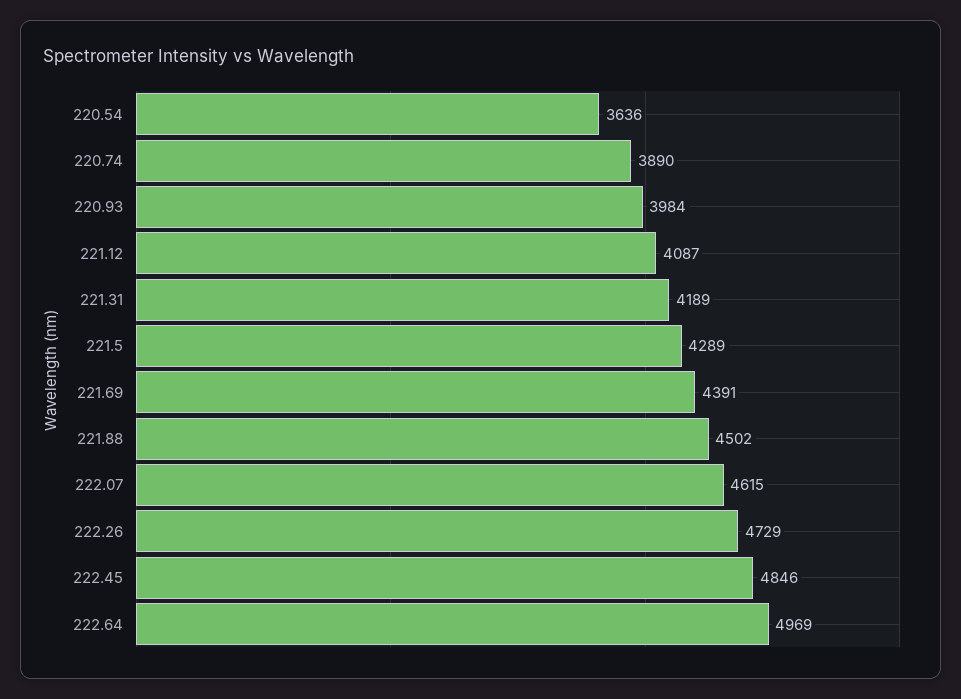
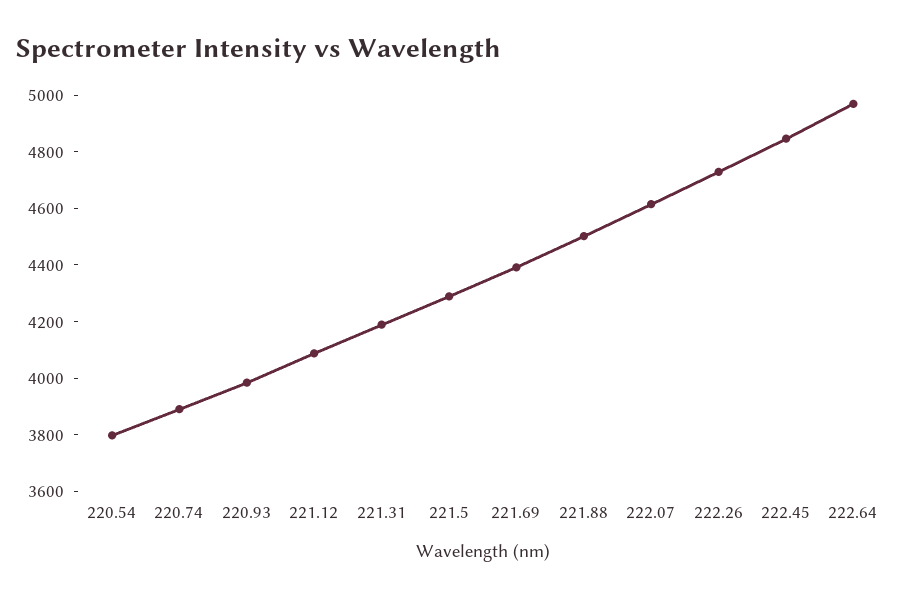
220.54: 3636 -> 3800

